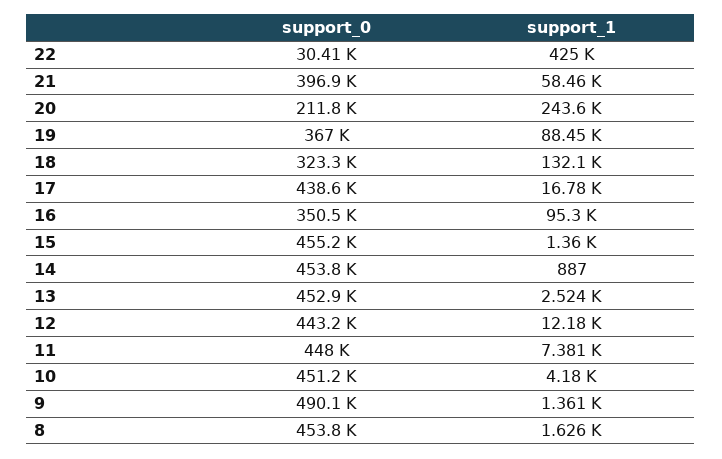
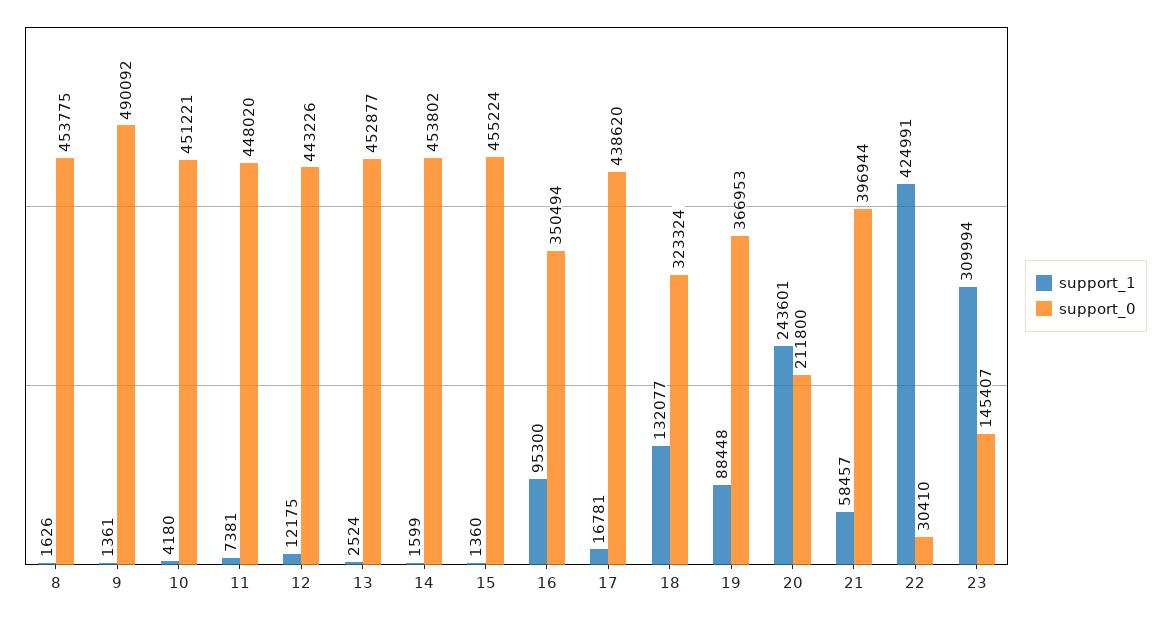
support_1, 14: 887 -> 1599
support_1, 23: none -> 309994
support_0, 23: none -> 145407

